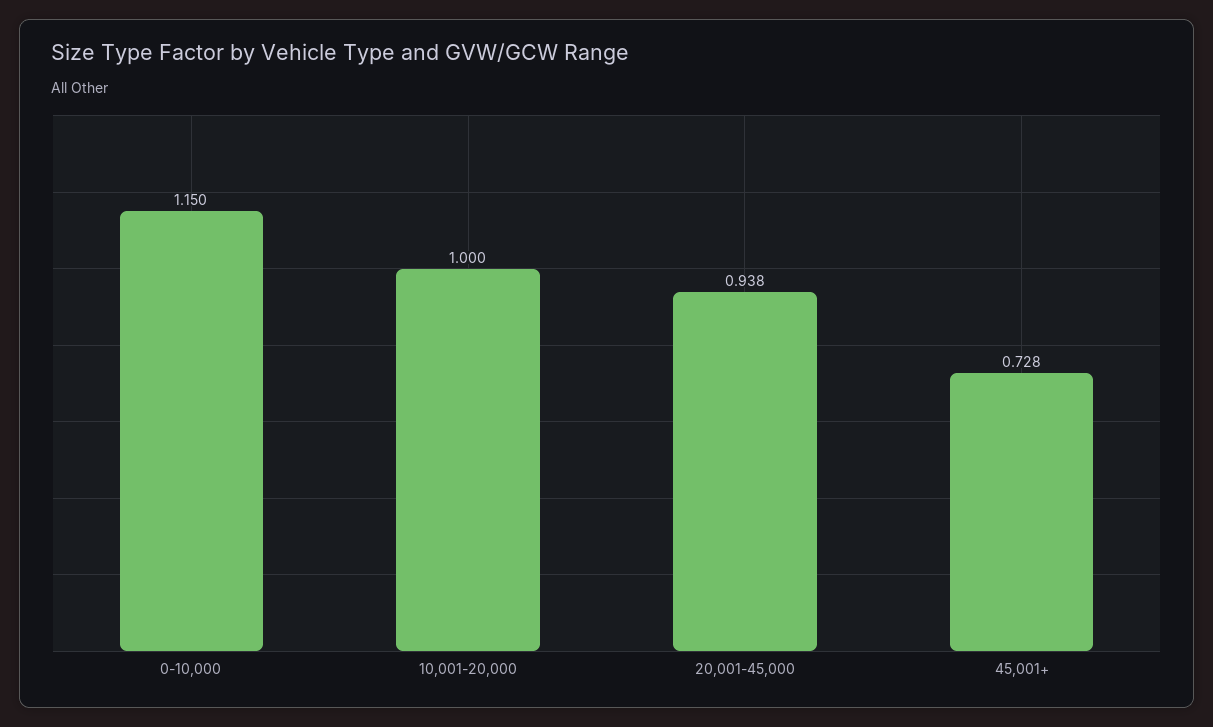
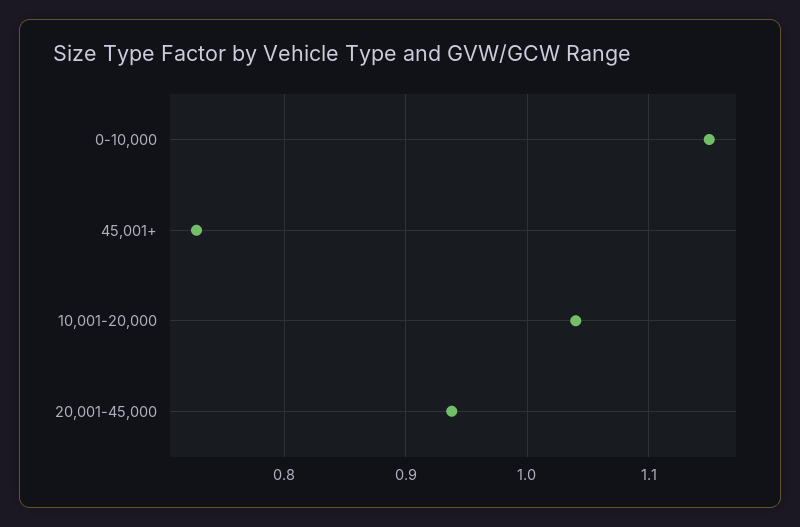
10,001-20,000: 1 -> 1.04

